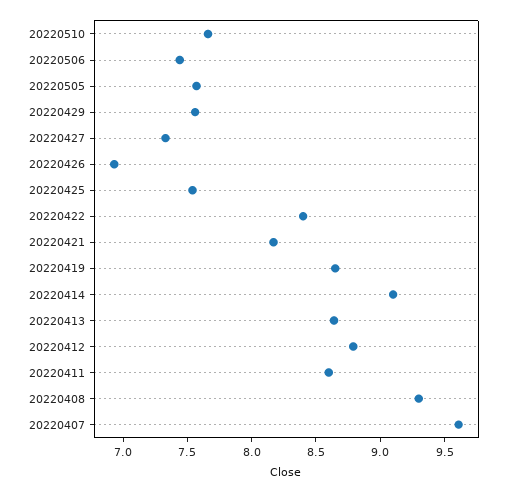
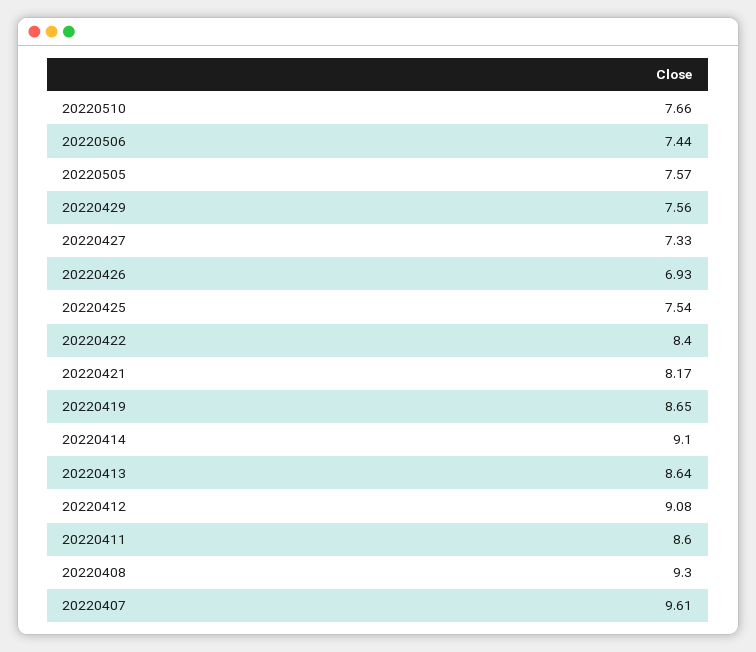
20220412: 8.8 -> 9.08

